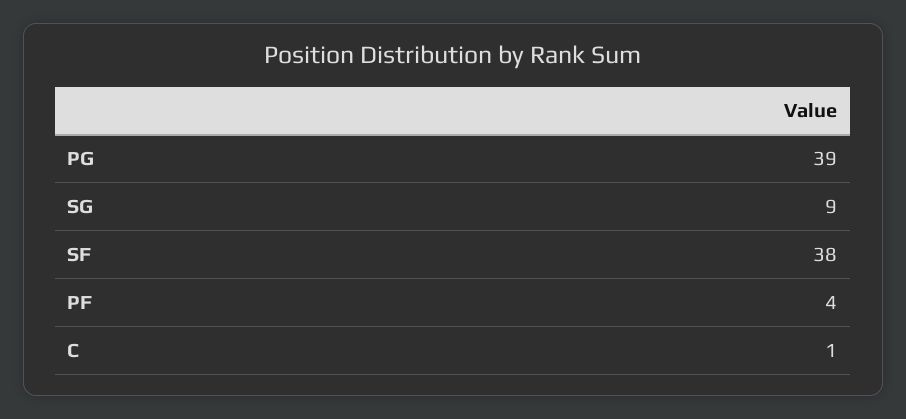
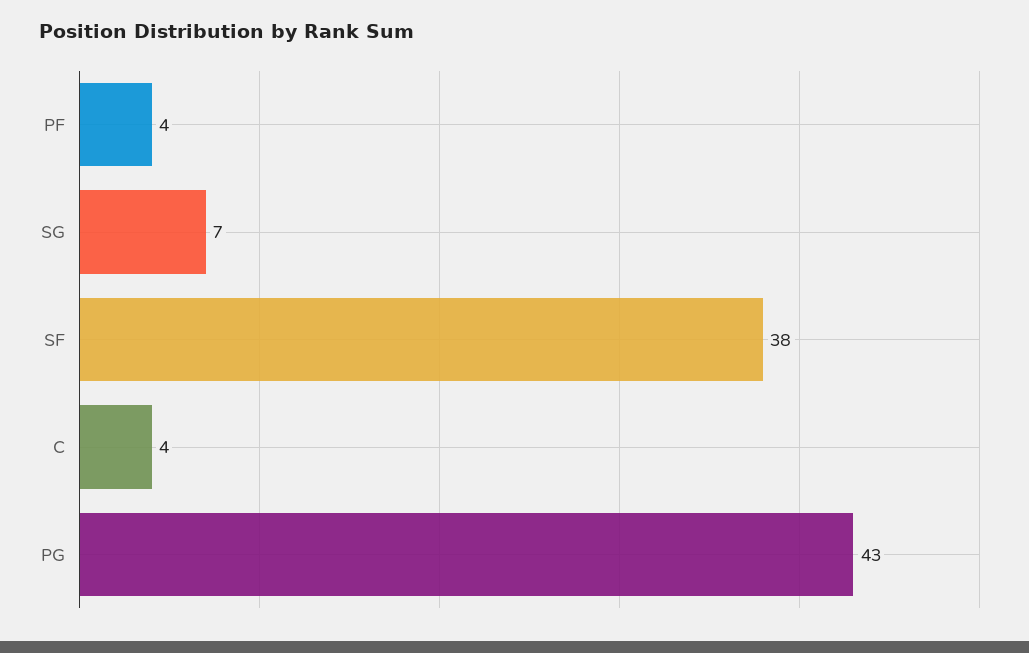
PG: 39 -> 43
SG: 9 -> 7
C: 1 -> 4

